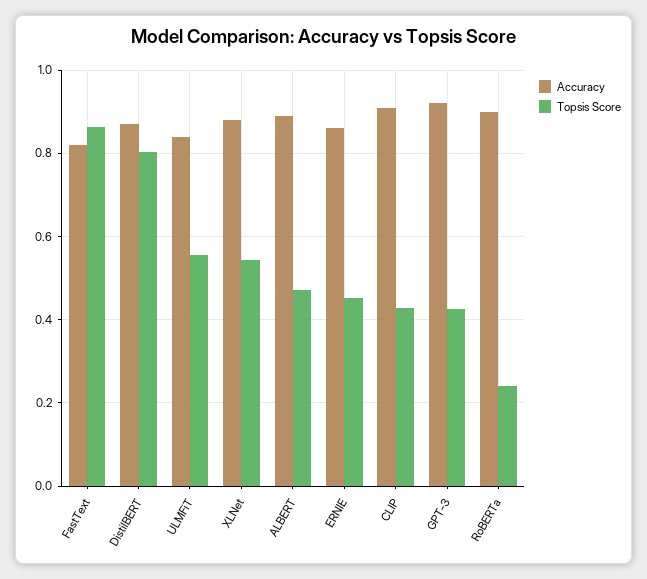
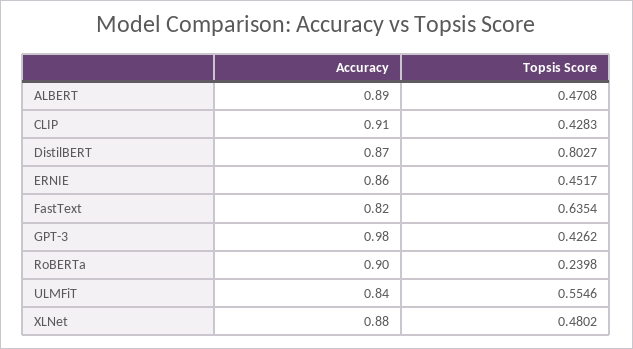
Topsis Score, FastText: 0.86 -> 0.6354
Topsis Score, XLNet: 0.54 -> 0.4802
Accuracy, GPT-3: 0.92 -> 0.98

